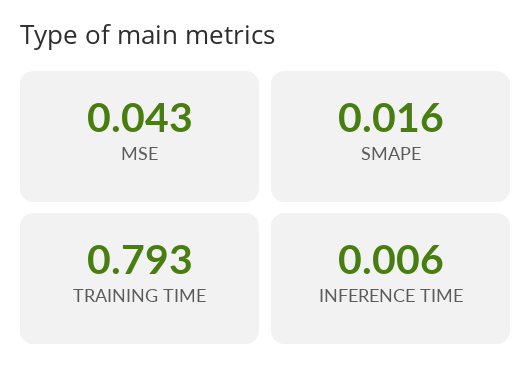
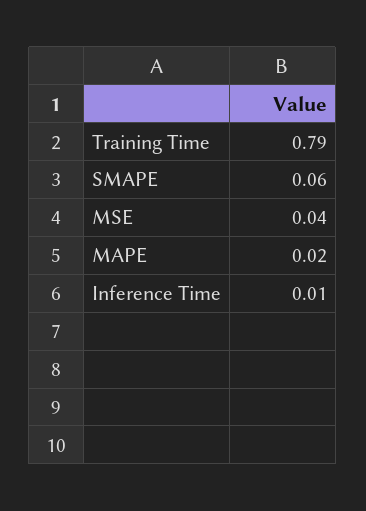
SMAPE: 0.016 -> 0.06
MAPE: none -> 0.02

